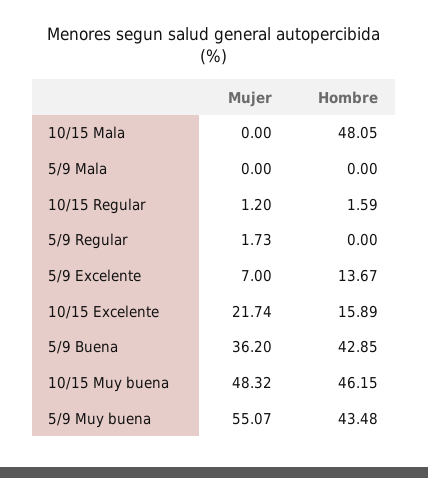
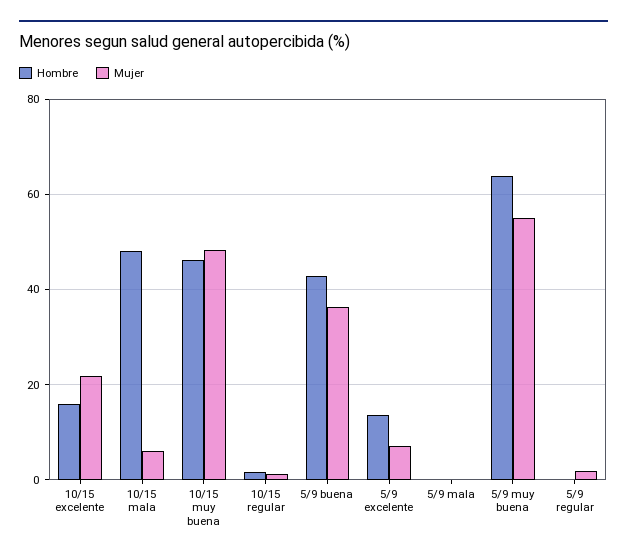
Mujer, 10/15 Mala: 0 -> 6
Hombre, 5/9 Muy buena: 43.48 -> 64

